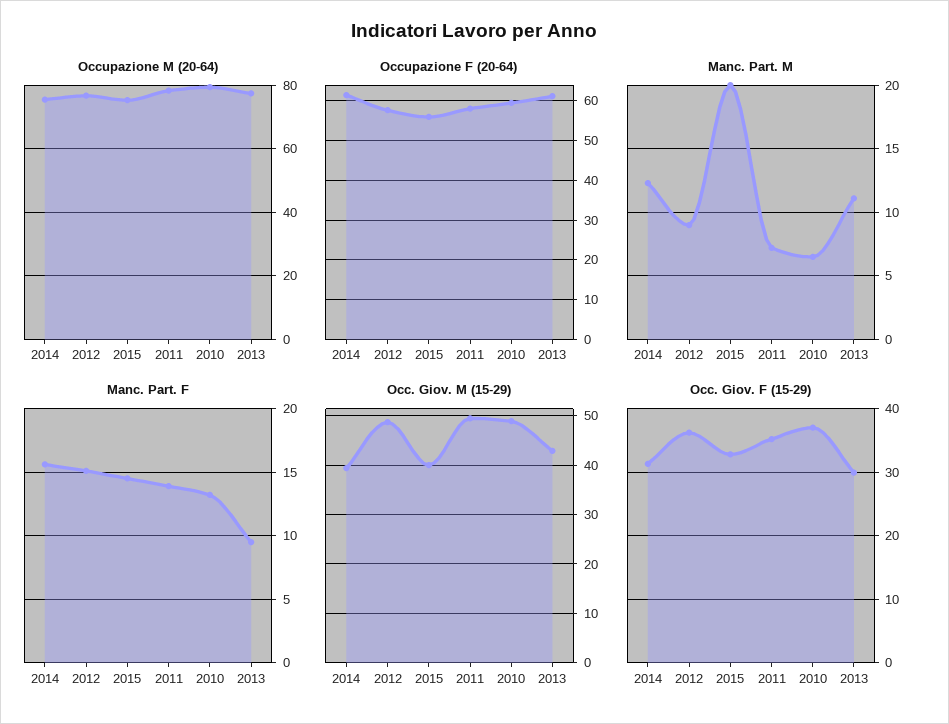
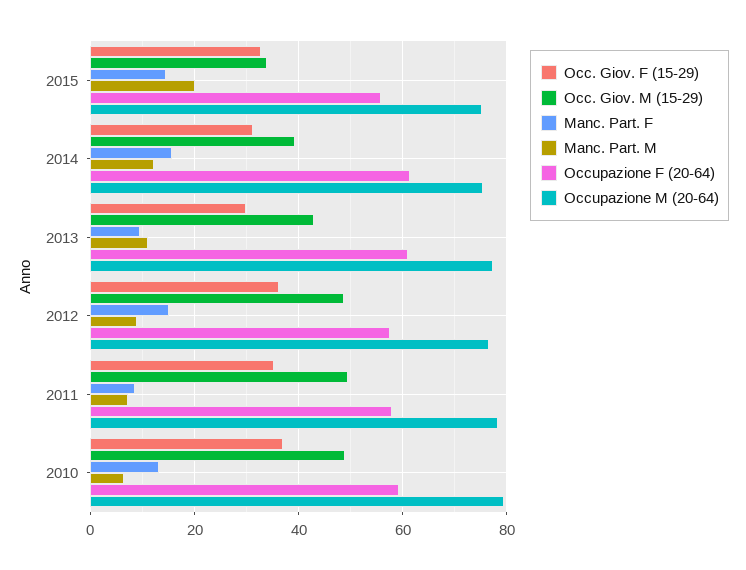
Manc. Part. F, 2011: 14 -> 8
Occ. Giov. M (15-29), 2015: 40 -> 34

